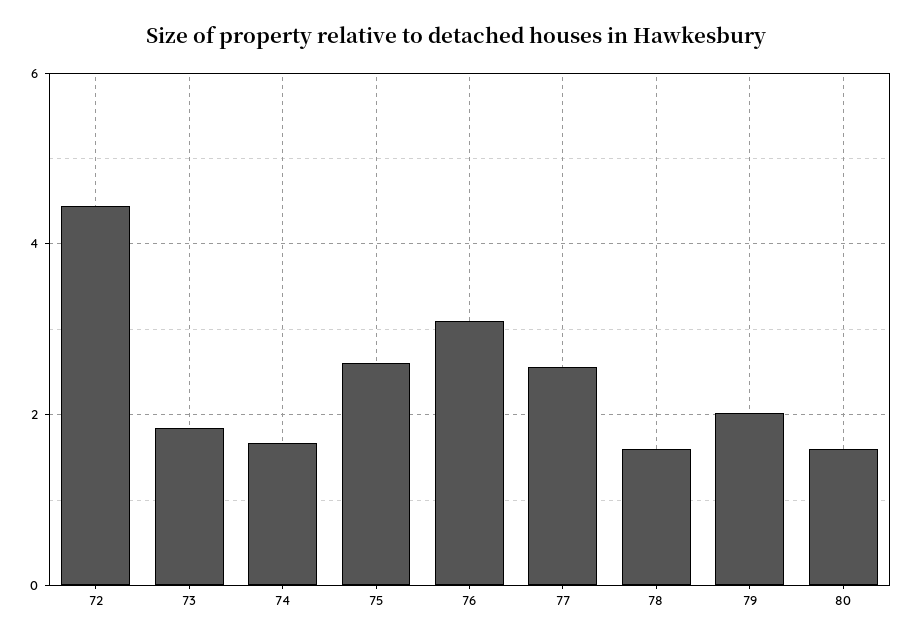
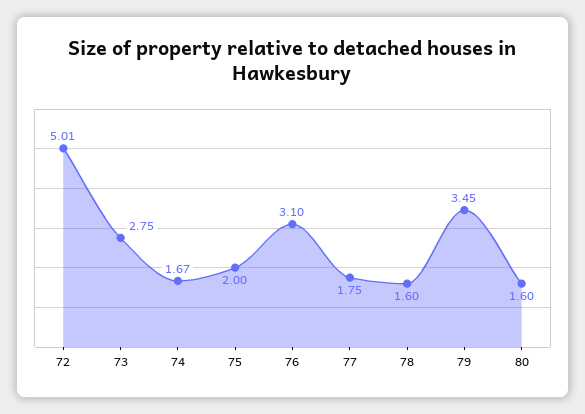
72: 4.4 -> 5.01
73: 1.8 -> 2.75
75: 2.6 -> 2
77: 2.6 -> 1.75
79: 2 -> 3.45

